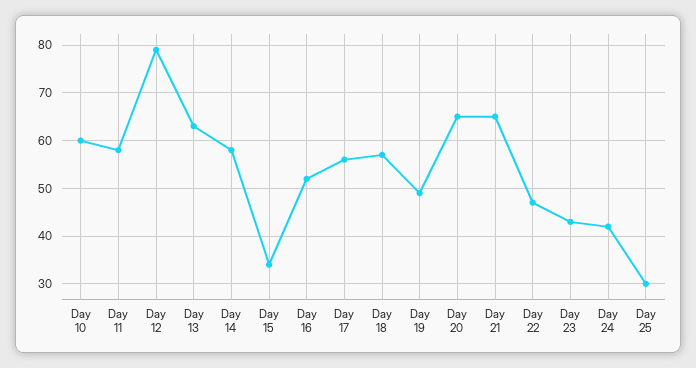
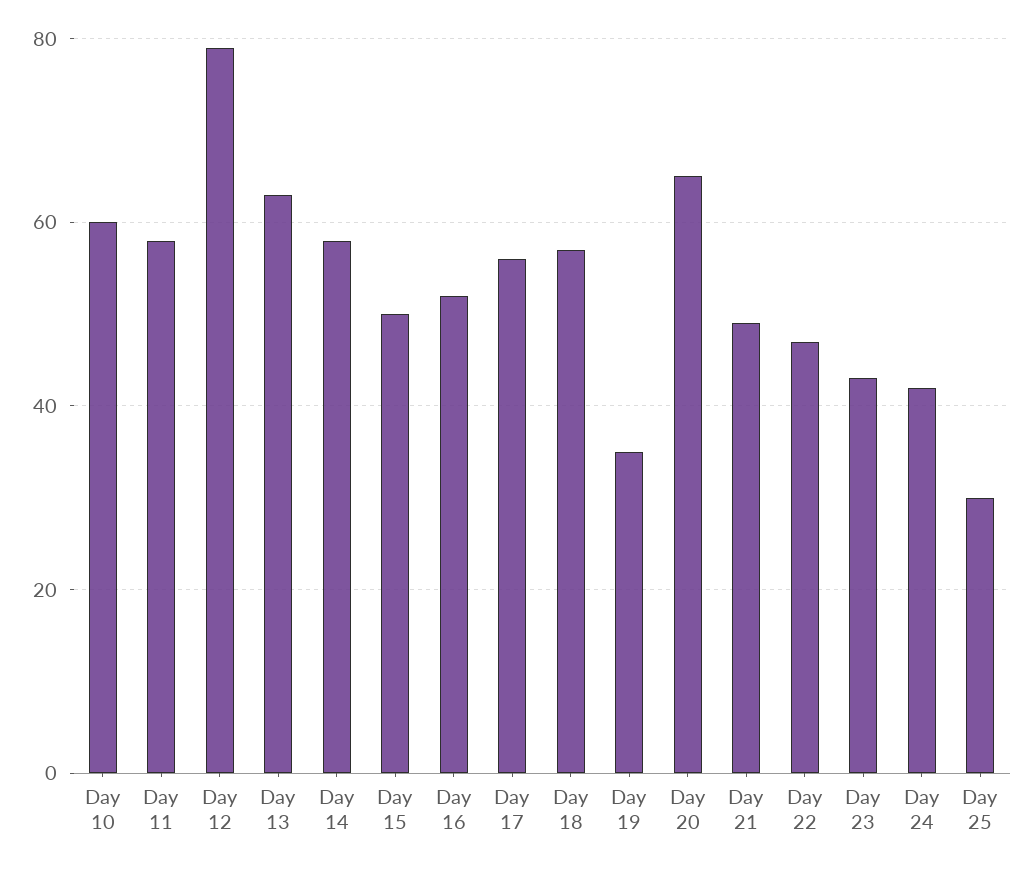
Day 15: 35 -> 50
Day 19: 50 -> 35
Day 21: 65 -> 50

